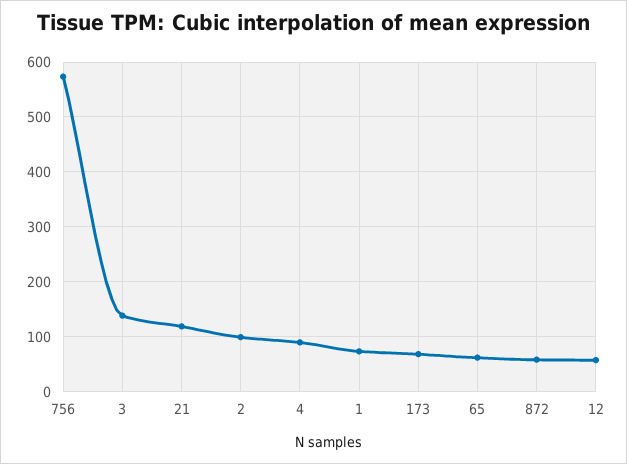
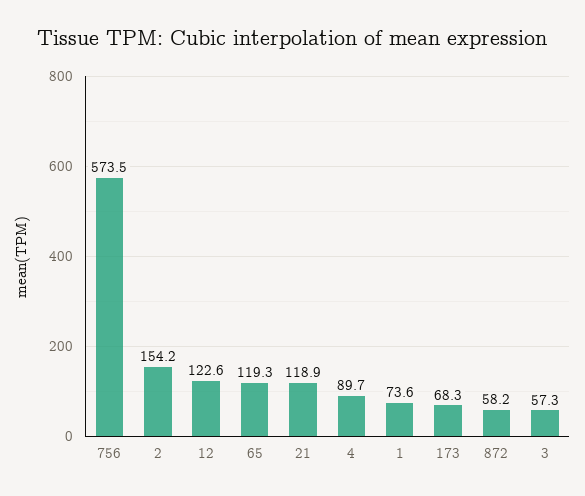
3: 140 -> 57.3
2: 100 -> 154.2
65: 60 -> 119.3
12: 60 -> 122.6

